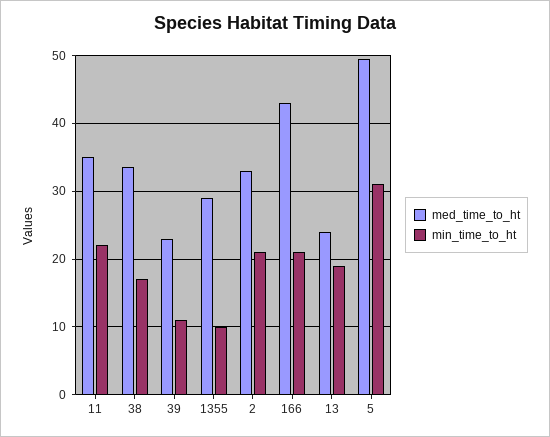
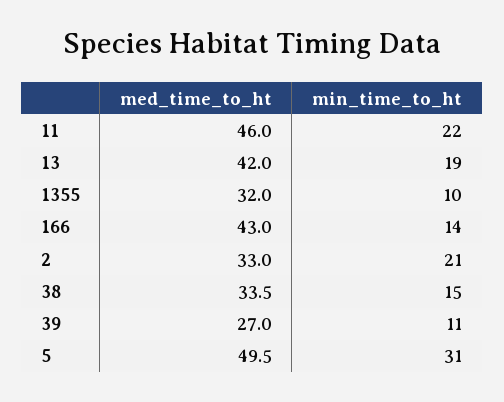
med_time_to_ht, 11: 35 -> 46
min_time_to_ht, 38: 17 -> 15
med_time_to_ht, 39: 23 -> 27
med_time_to_ht, 1355: 29 -> 32
min_time_to_ht, 166: 21 -> 14
med_time_to_ht, 13: 24 -> 42

